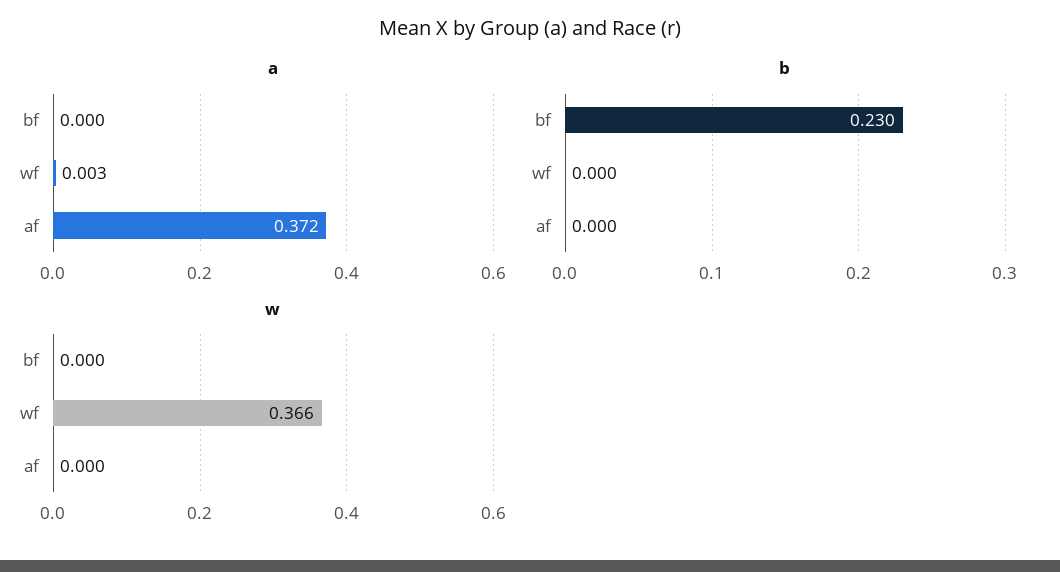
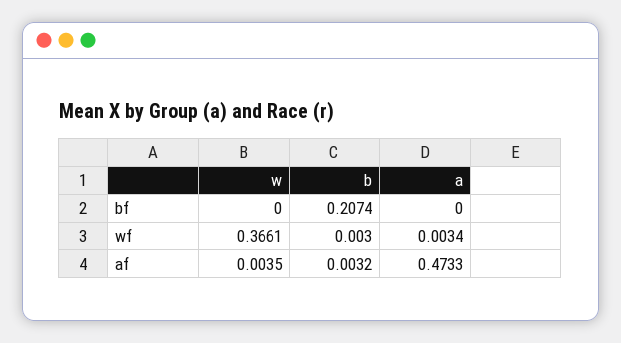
a, af: 0.372 -> 0.4733
b, bf: 0.23 -> 0.2074
b, wf: 0 -> 0.003
b, af: 0 -> 0.0032
w, af: 0 -> 0.0035

